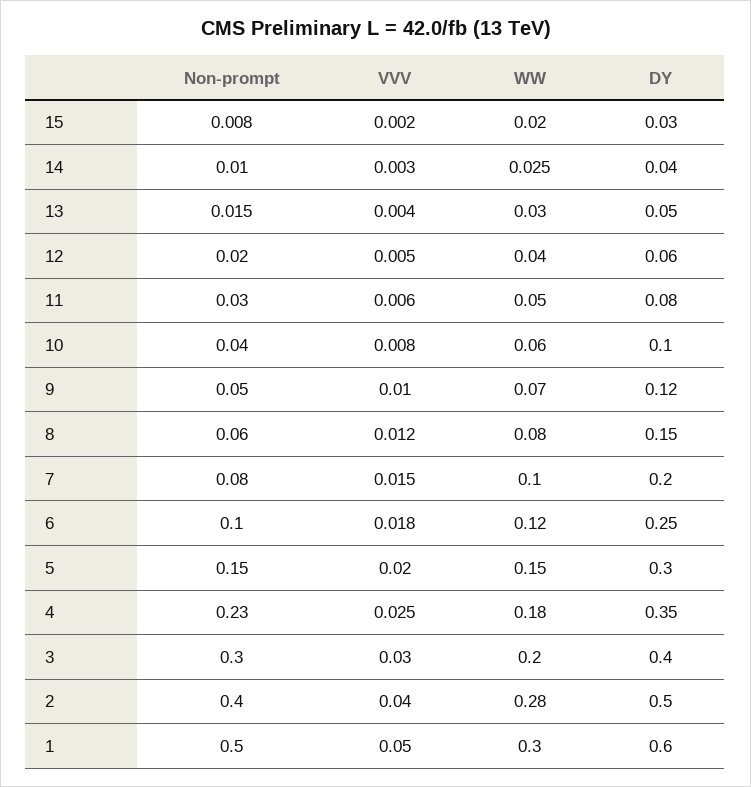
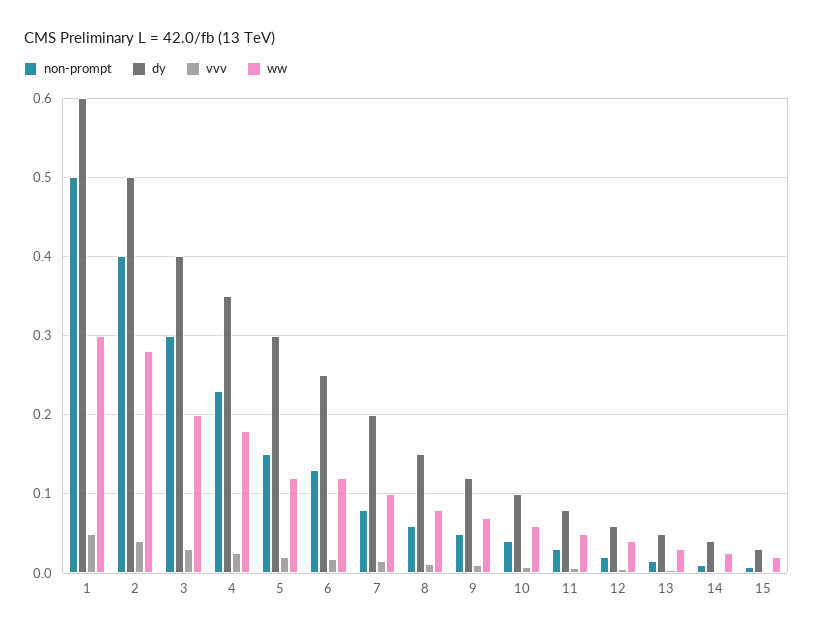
Non-prompt, 6: 0.1 -> 0.13
WW, 5: 0.15 -> 0.12

